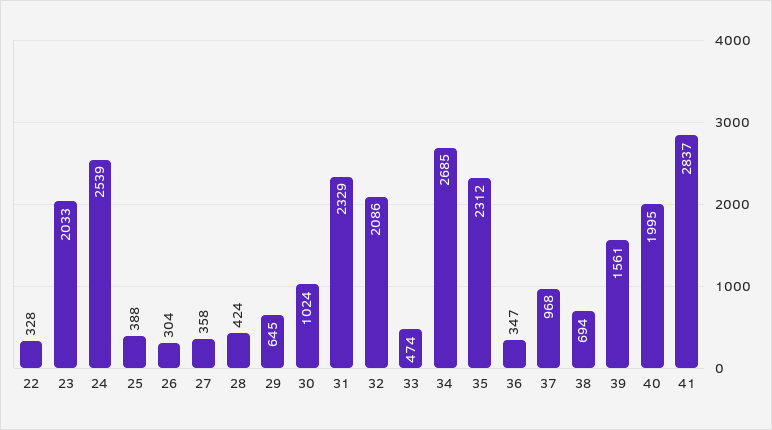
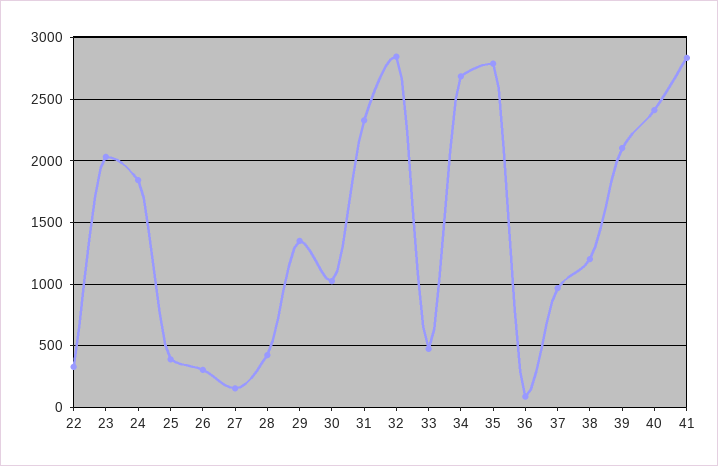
24: 2539 -> 1850
27: 358 -> 150
29: 645 -> 1350
32: 2086 -> 2850
35: 2312 -> 2800
36: 347 -> 100
38: 694 -> 1200
39: 1561 -> 2100
40: 1995 -> 2400

